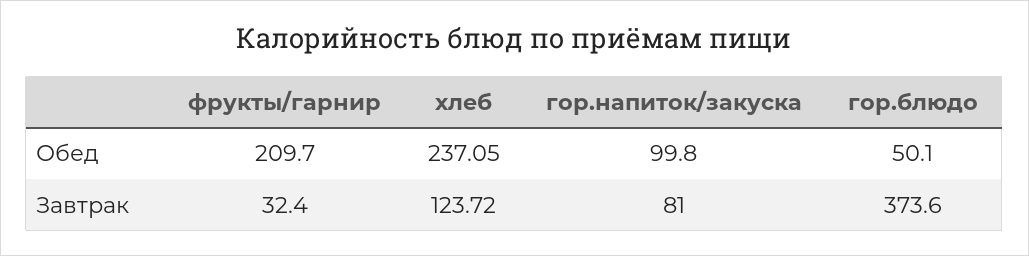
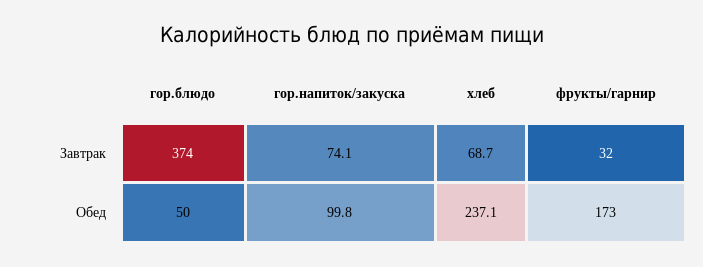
фрукты/гарнир, Обед: 209.7 -> 173
хлеб, Завтрак: 123.72 -> 68.7
гор.напиток/закуска, Завтрак: 81 -> 74.1

